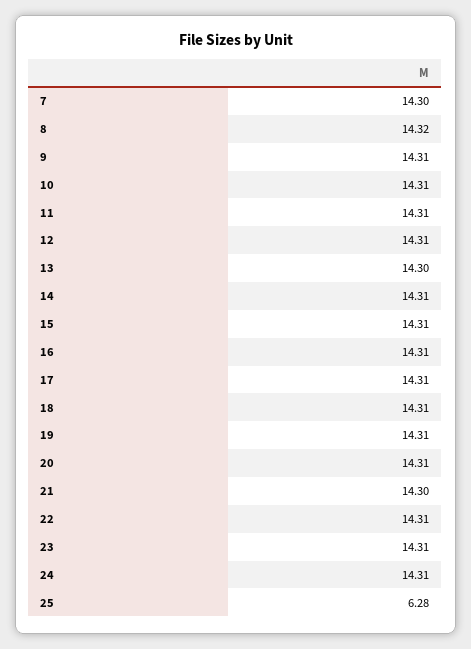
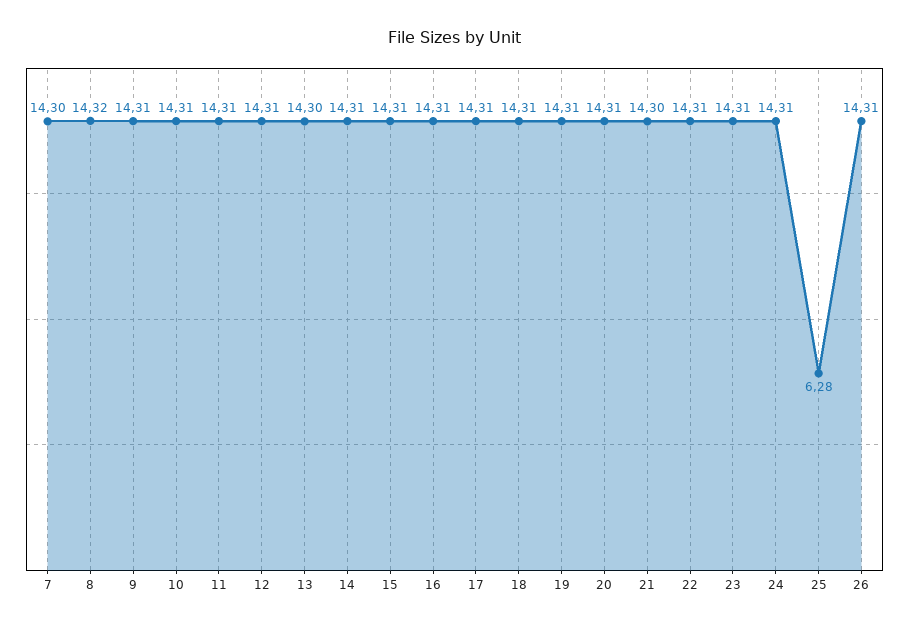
26: none -> 14.31

